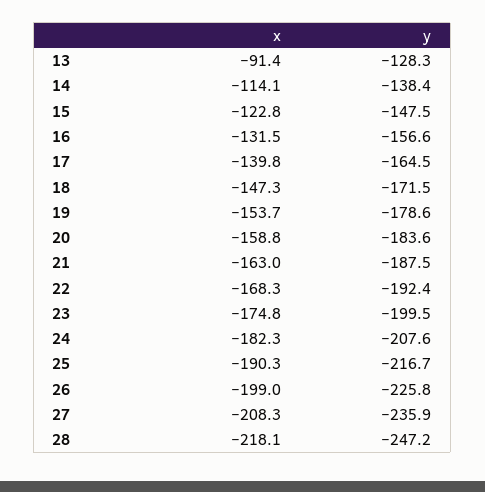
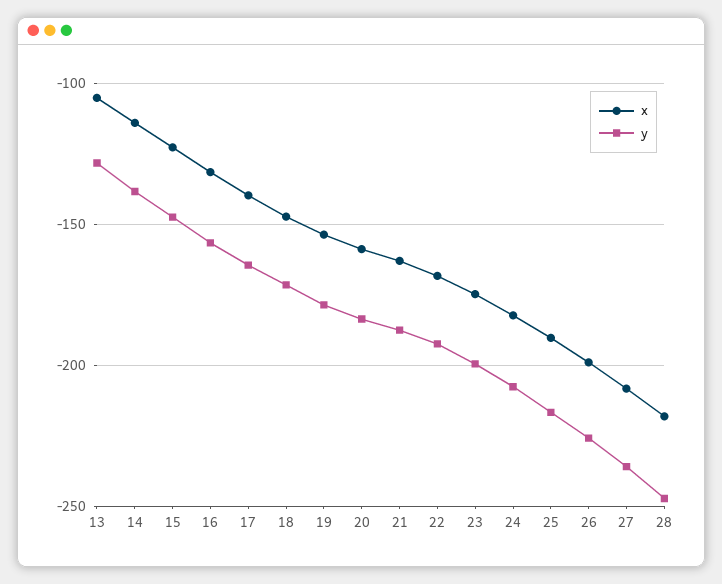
x, 13: -91.4 -> -105

